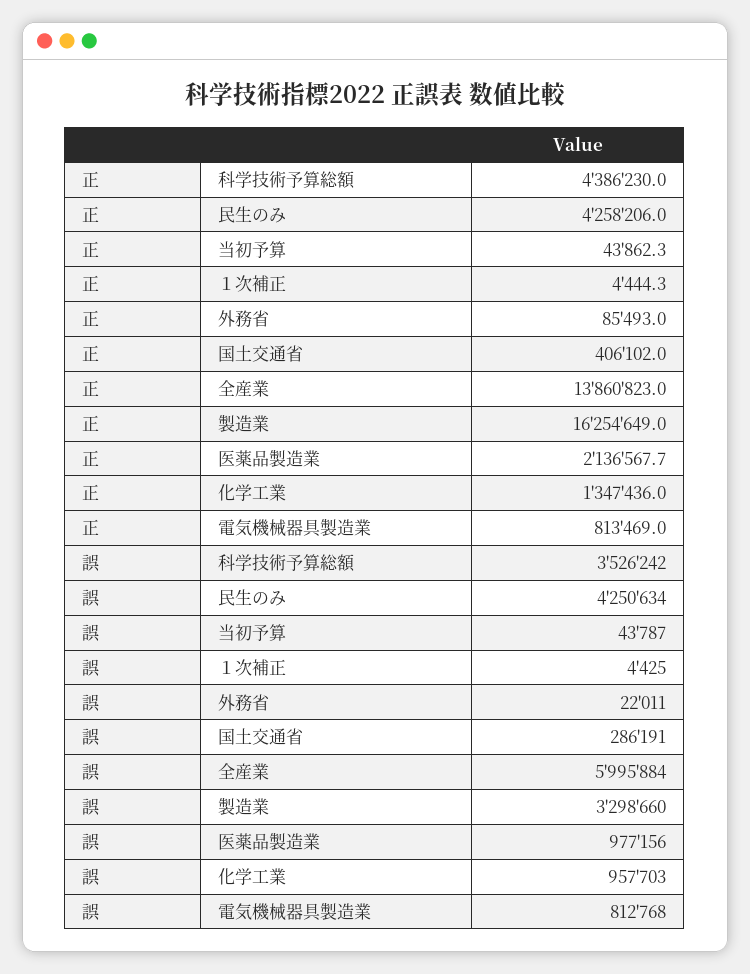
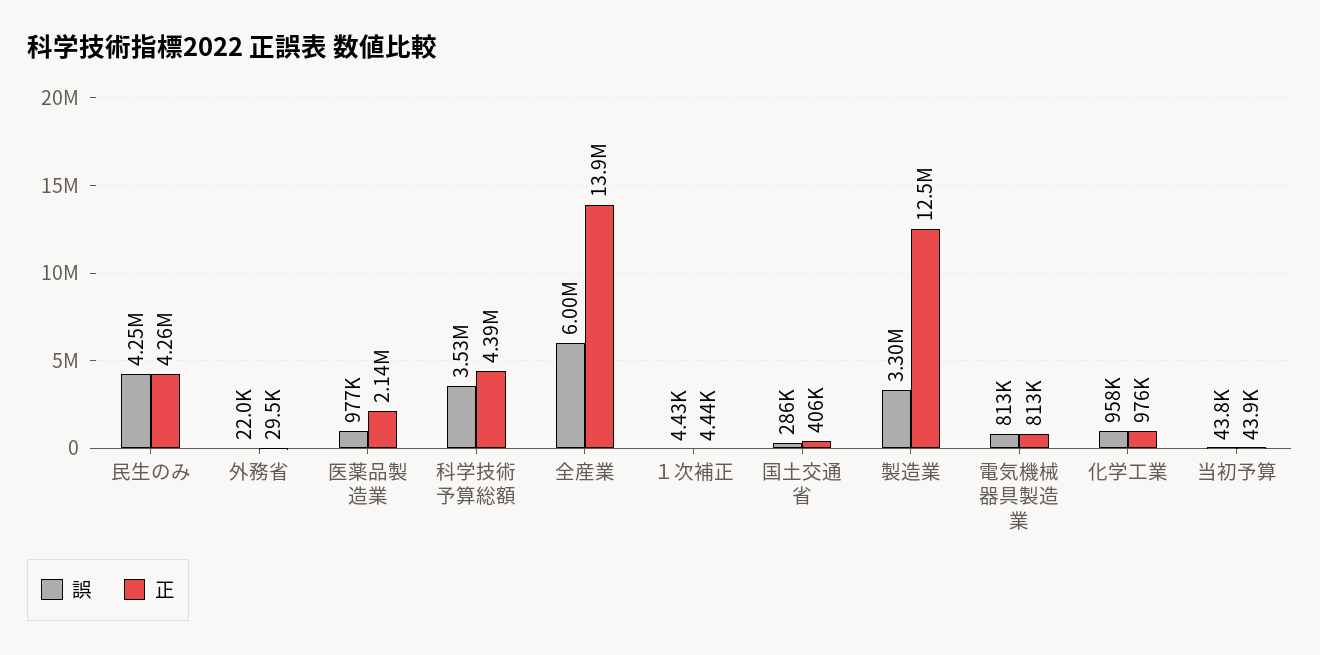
正, 外務省: 85493 -> 29500
正, 製造業: 16254649 -> 12500000
正, 化学工業: 1347436 -> 976000

